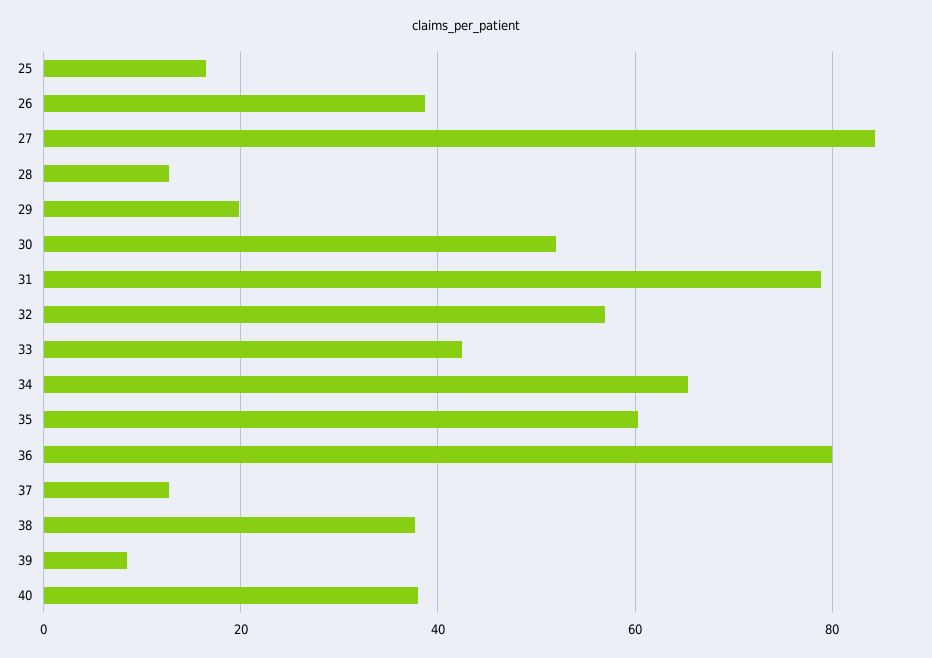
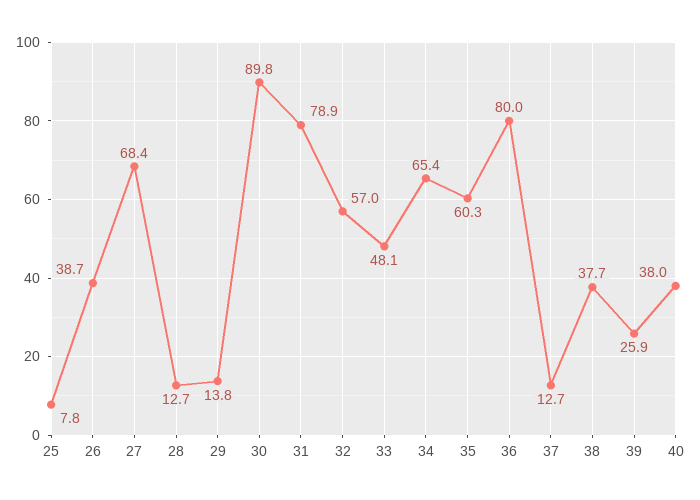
25: 16 -> 7.8
27: 84 -> 68.4
29: 20 -> 13.8
30: 52 -> 89.8
33: 42 -> 48.1
39: 8 -> 25.9

